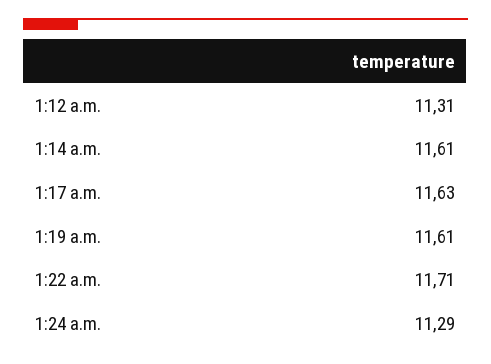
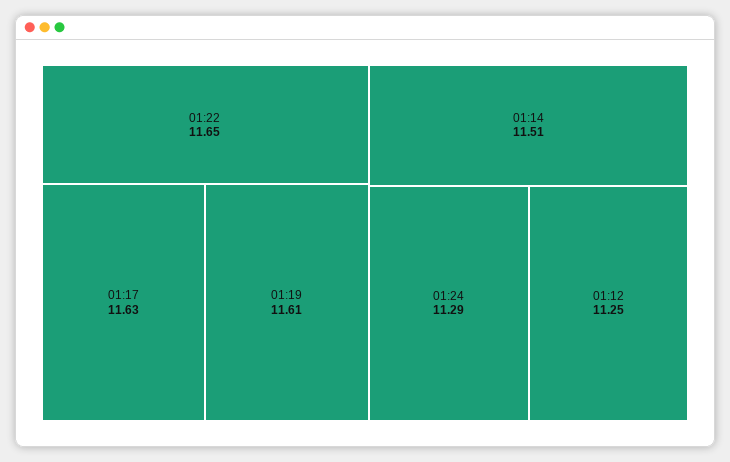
1:12 a.m.: 11.31 -> 11.25
1:14 a.m.: 11.61 -> 11.51
1:22 a.m.: 11.71 -> 11.65

